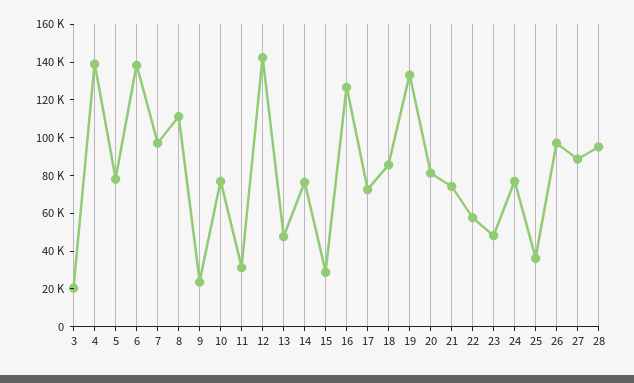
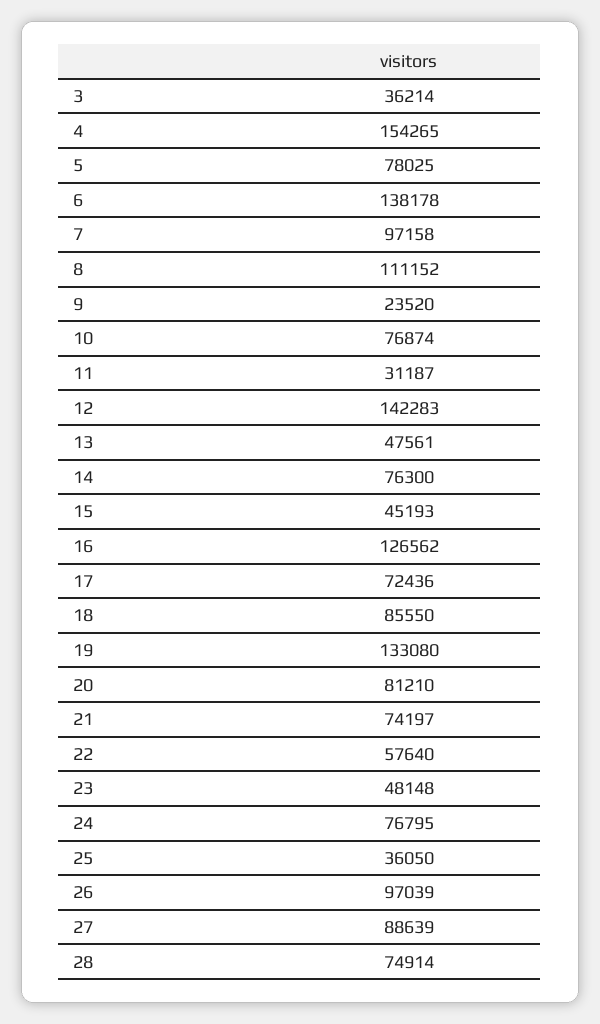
3: 20000 -> 36214
4: 140000 -> 154265
15: 30000 -> 45193
28: 95000 -> 74914

